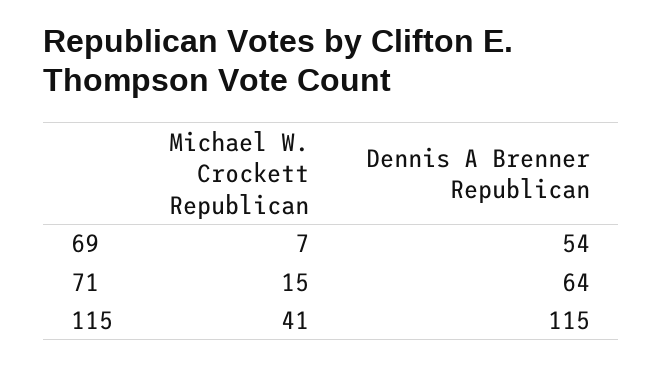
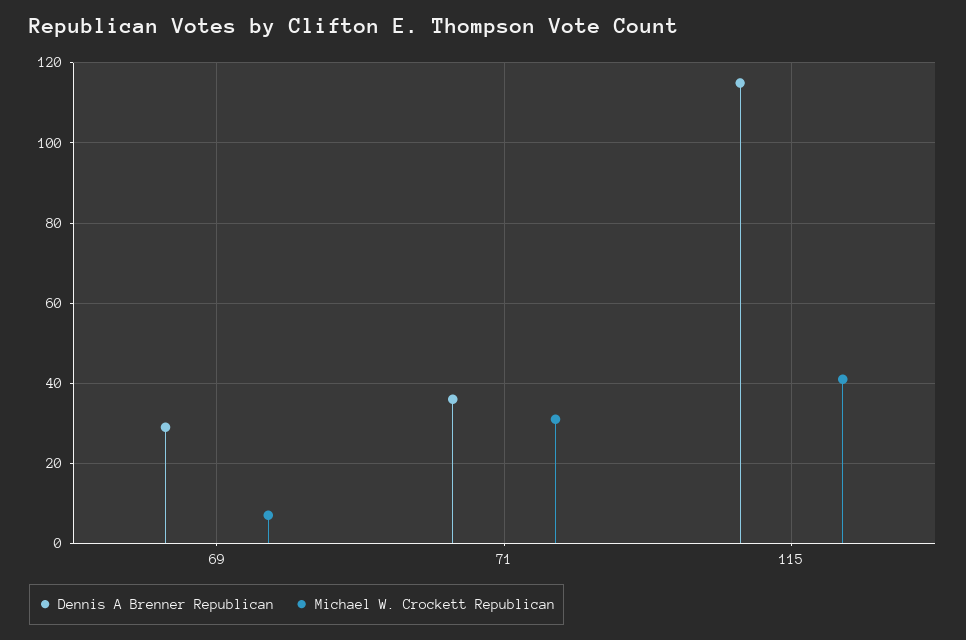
Dennis A Brenner Republican, 69: 54 -> 30
Michael W. Crockett Republican, 71: 15 -> 30
Dennis A Brenner Republican, 71: 64 -> 35

